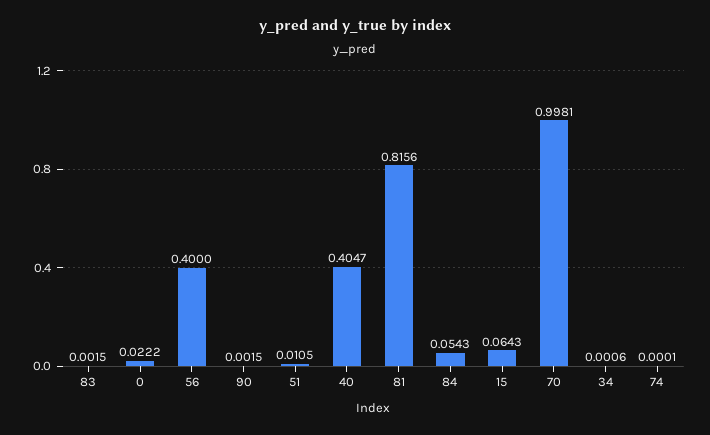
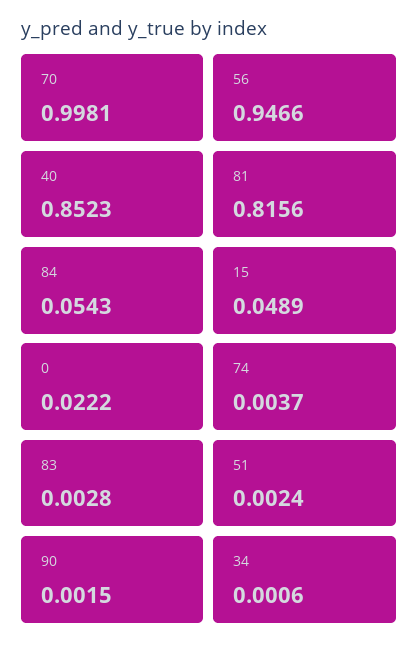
83: 0.0015 -> 0.0028
56: 0.4 -> 0.9466
51: 0.0105 -> 0.0024
40: 0.4047 -> 0.8523
15: 0.0643 -> 0.0489
74: 0.0001 -> 0.0037

